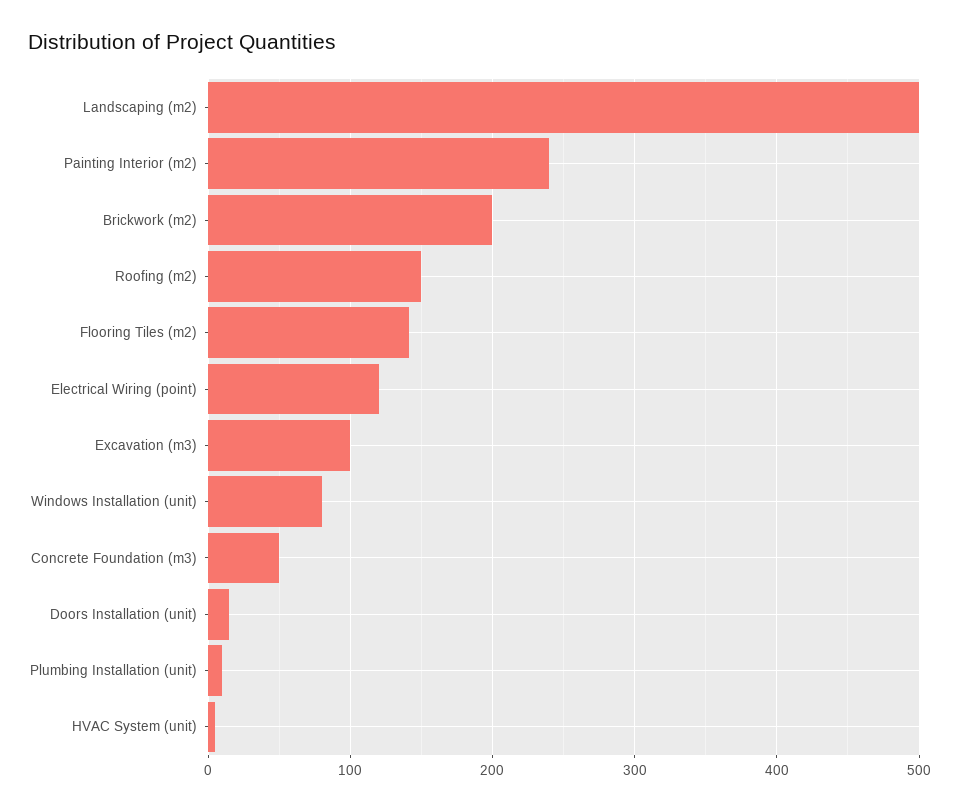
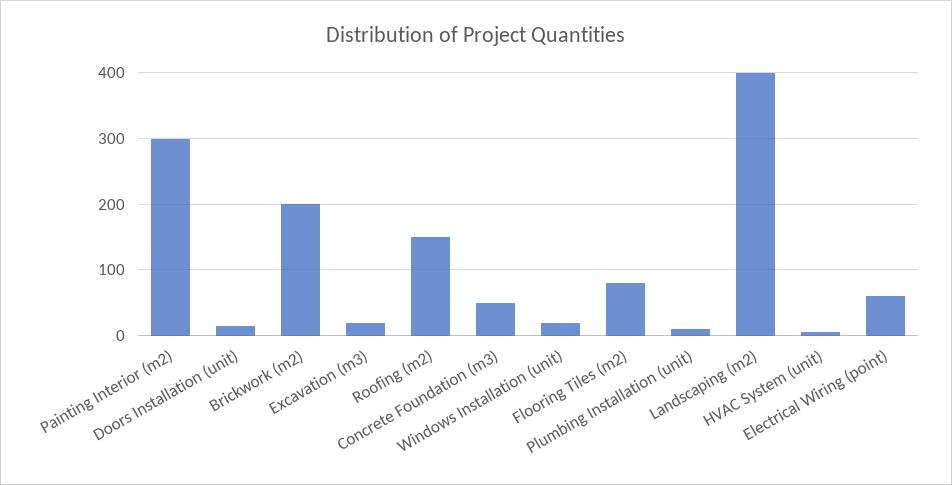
Landscaping (m2): 500 -> 400
Painting Interior (m2): 240 -> 300
Flooring Tiles (m2): 140 -> 80
Electrical Wiring (point): 120 -> 60
Excavation (m3): 100 -> 20
Windows Installation (unit): 80 -> 20

